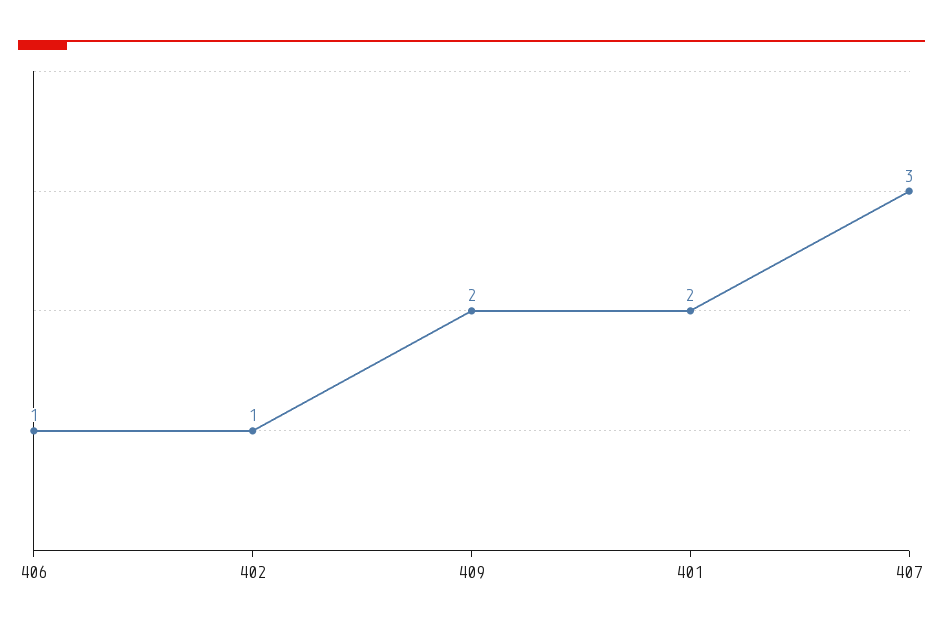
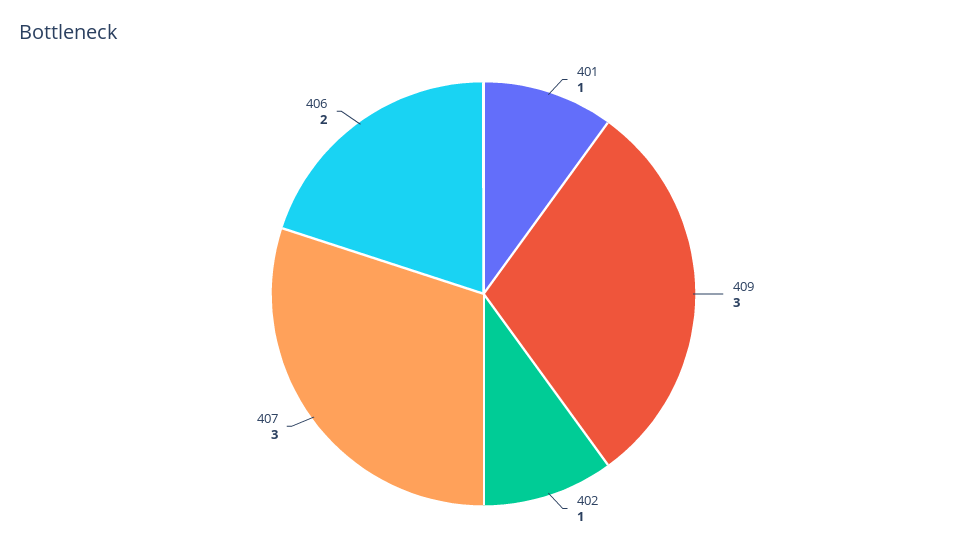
406: 1 -> 2
409: 2 -> 3
401: 2 -> 1

